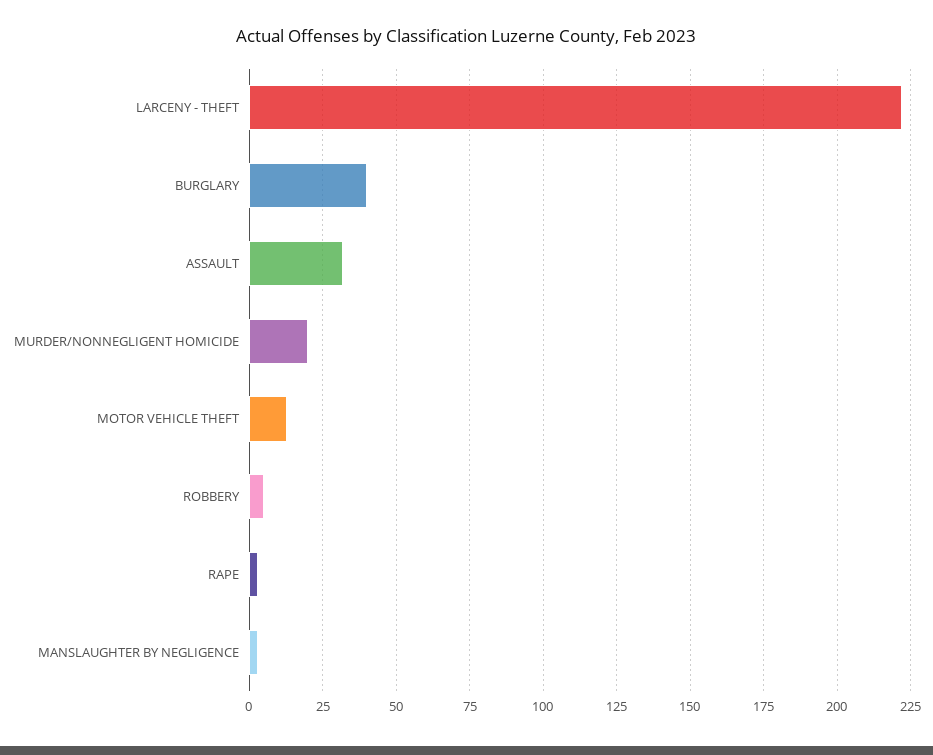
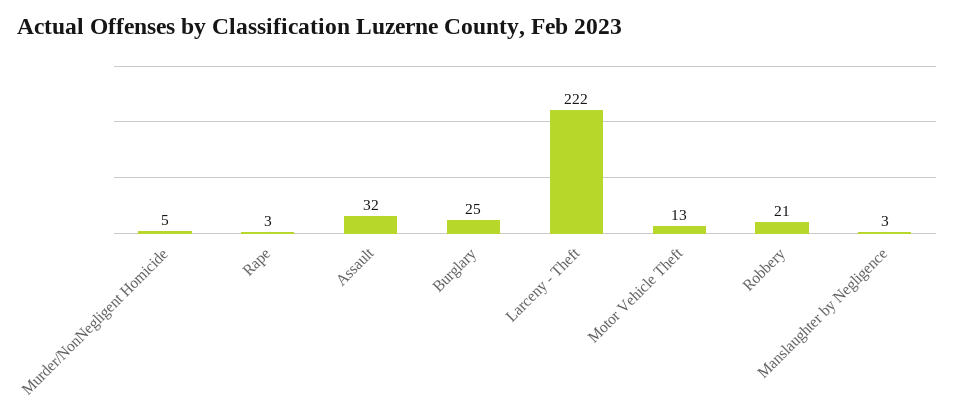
BURGLARY: 40 -> 25
MURDER/NONNEGLIGENT HOMICIDE: 20 -> 5
ROBBERY: 5 -> 21

